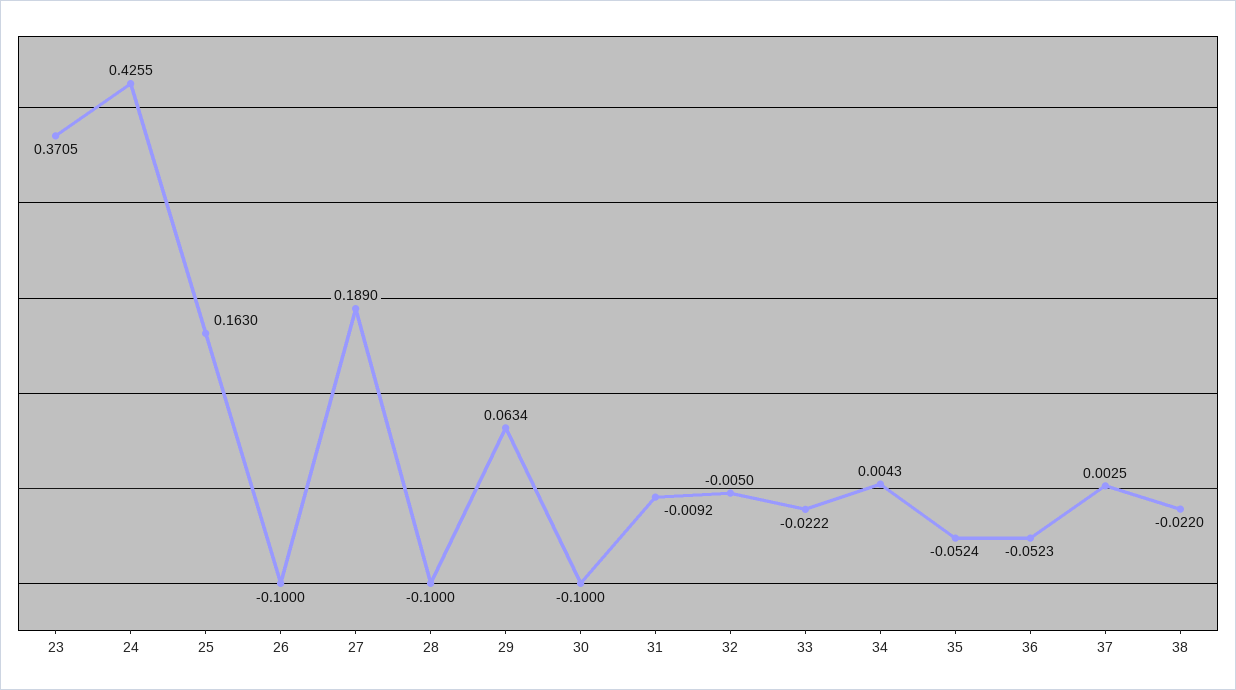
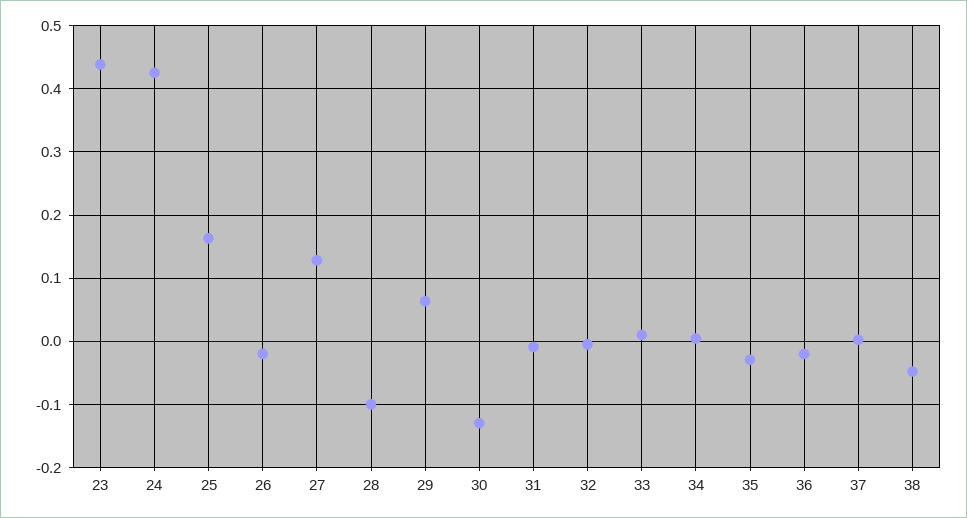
23: 0.3705 -> 0.44
26: -0.1 -> -0.02
27: 0.189 -> 0.13
30: -0.1 -> -0.13
33: -0.0222 -> 0.01
35: -0.0524 -> -0.03
36: -0.0523 -> -0.02
38: -0.022 -> -0.05

